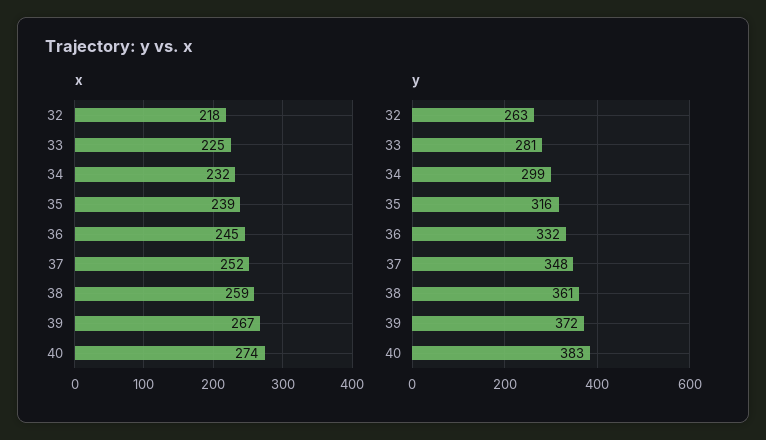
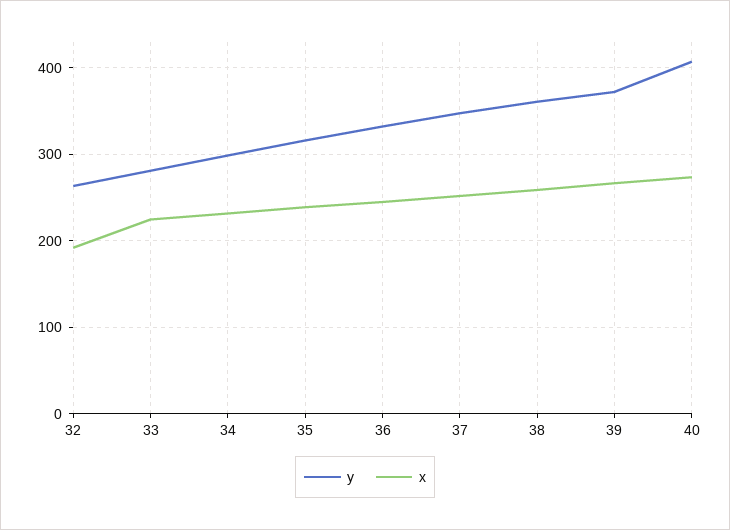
x, 32: 218 -> 190
y, 40: 383 -> 410

